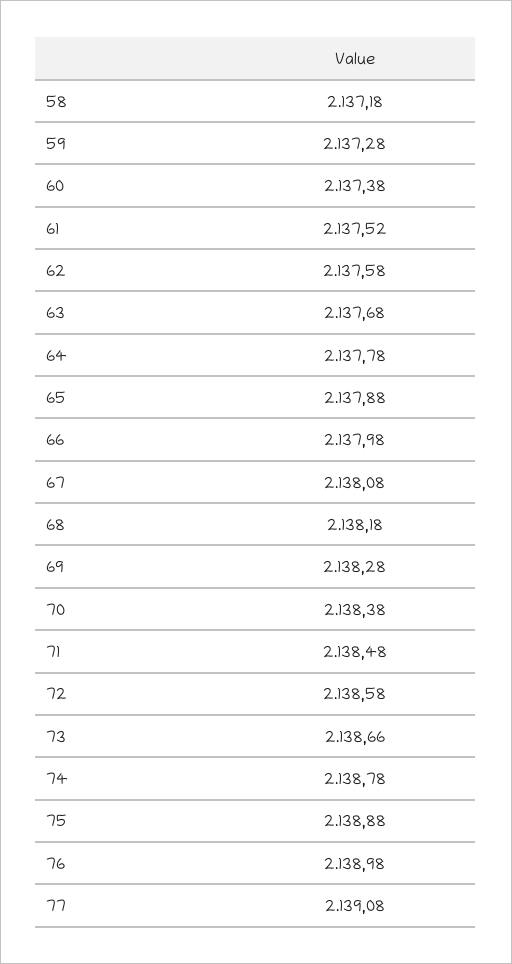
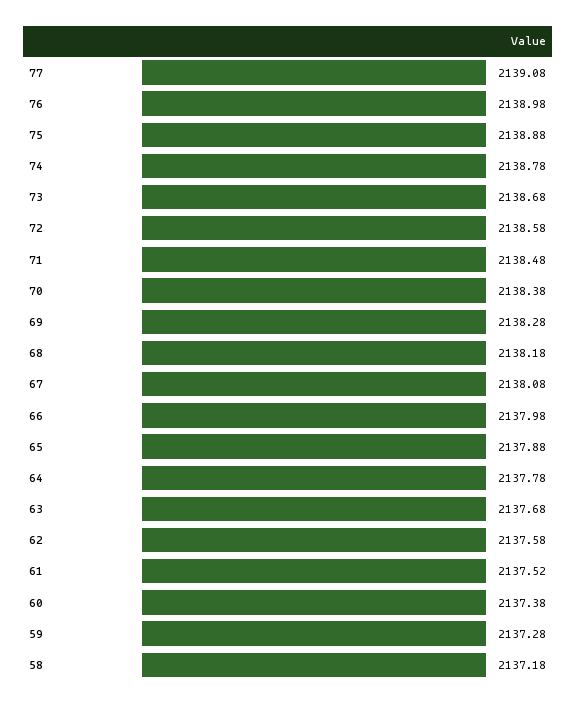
73: 2138.66 -> 2138.68

